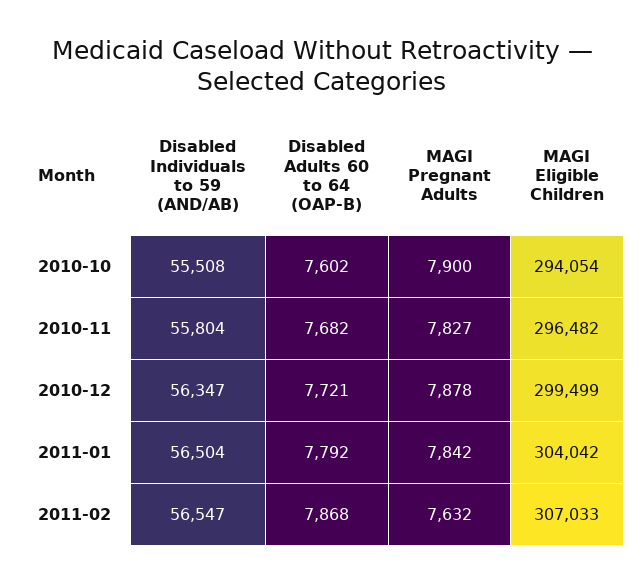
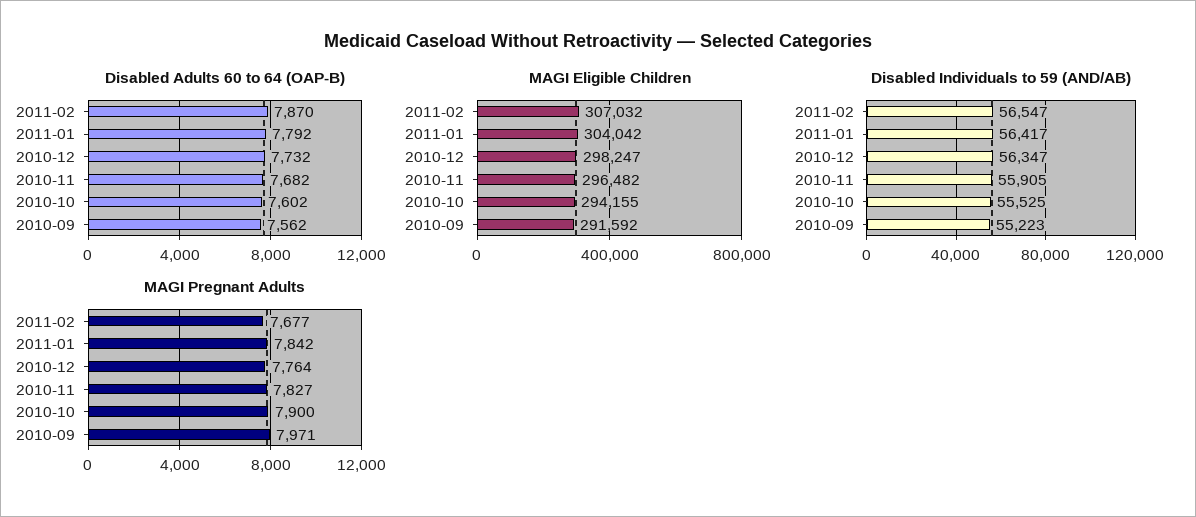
Disabled Individuals to 59 (AND/AB), 2010-10: 55508 -> 55525
MAGI Eligible Children, 2010-10: 294054 -> 294155
Disabled Individuals to 59 (AND/AB), 2010-11: 55804 -> 55905
Disabled Adults 60 to 64 (OAP-B), 2010-12: 7721 -> 7732
MAGI Pregnant Adults, 2010-12: 7878 -> 7764
MAGI Eligible Children, 2010-12: 299499 -> 298247
Disabled Individuals to 59 (AND/AB), 2011-01: 56504 -> 56417
Disabled Adults 60 to 64 (OAP-B), 2011-02: 7868 -> 7870
MAGI Pregnant Adults, 2011-02: 7632 -> 7677
MAGI Eligible Children, 2011-02: 307033 -> 307032
Disabled Adults 60 to 64 (OAP-B), 2010-09: none -> 7562
MAGI Eligible Children, 2010-09: none -> 291592
Disabled Individuals to 59 (AND/AB), 2010-09: none -> 55223
MAGI Pregnant Adults, 2010-09: none -> 7971

